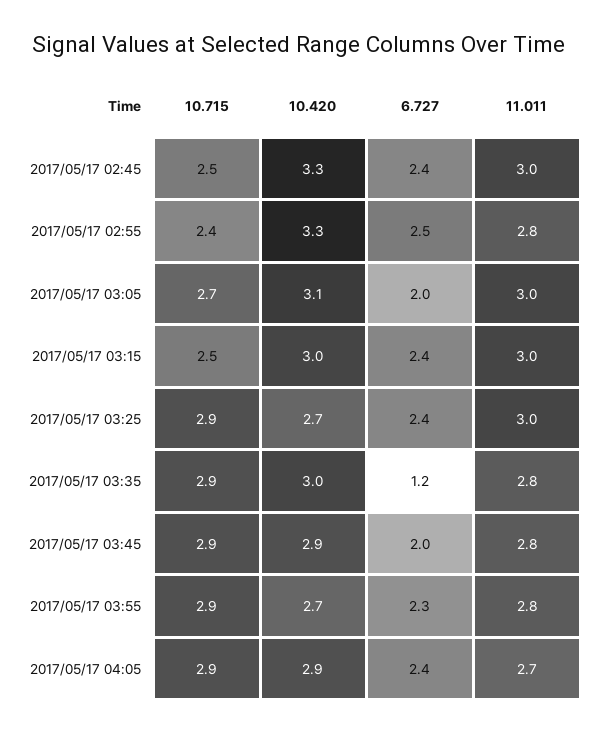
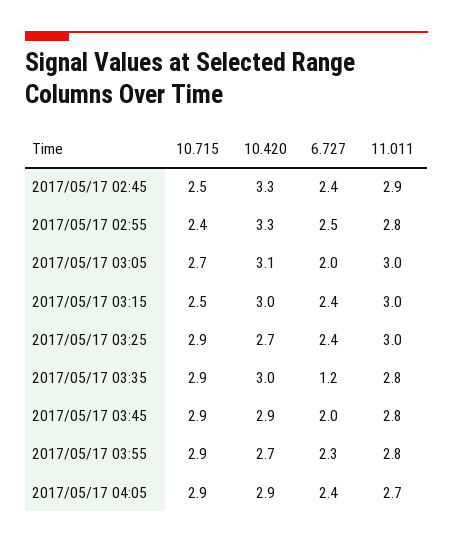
11.011, 2017/05/17 02:45: 3 -> 2.9

